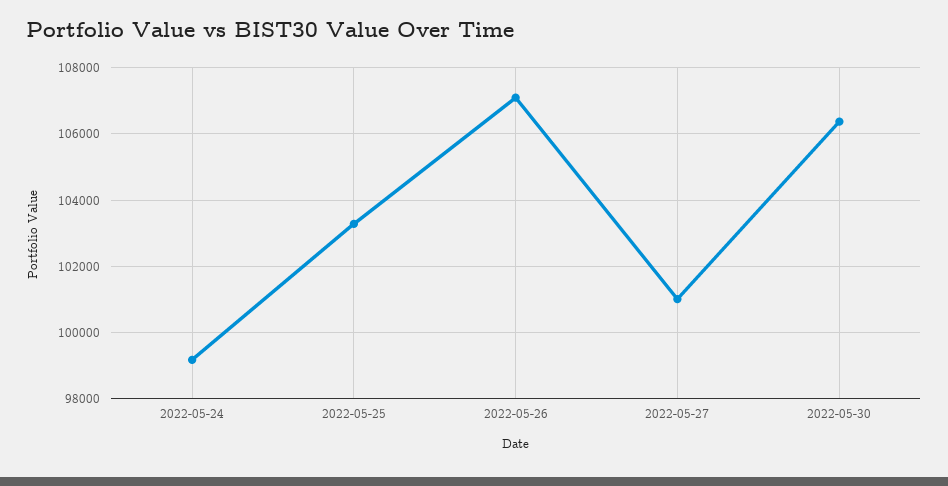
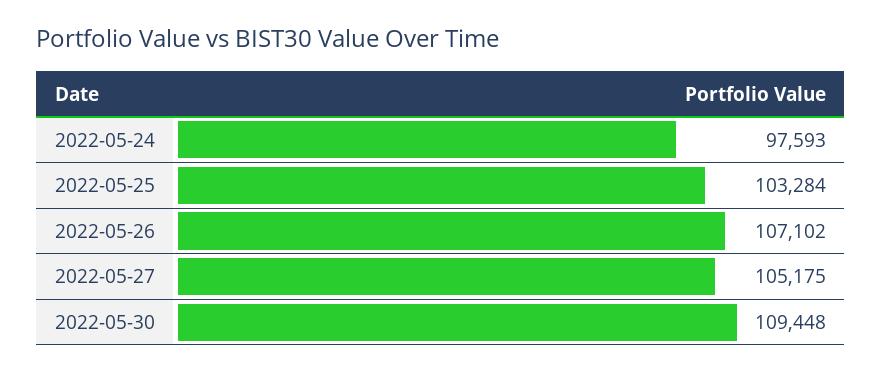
2022-05-24: 99200 -> 97593
2022-05-27: 101000 -> 105175
2022-05-30: 106400 -> 109448

